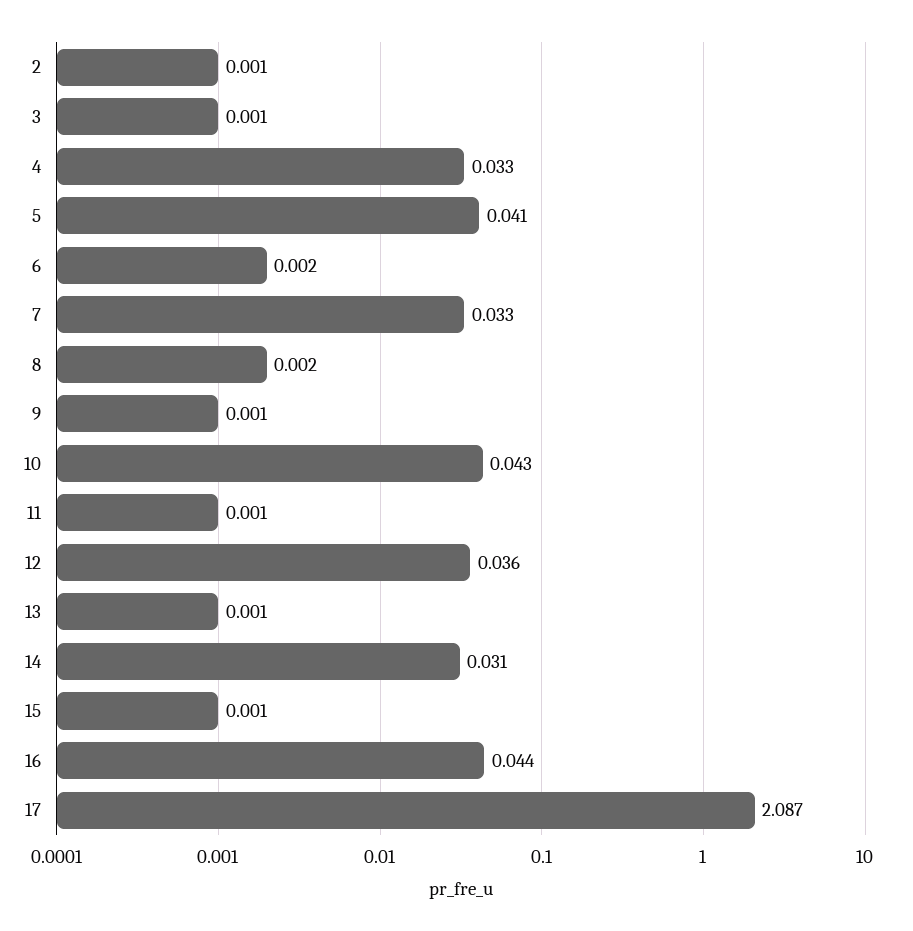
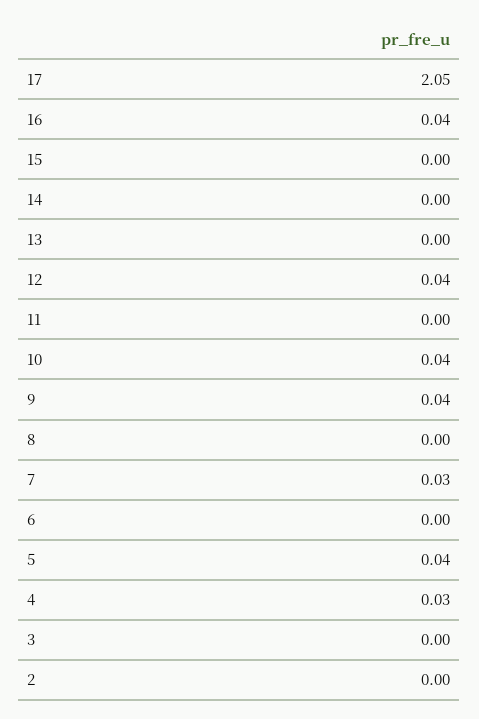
9: 0.001 -> 0.04
14: 0.031 -> 0
17: 2.087 -> 2.05

